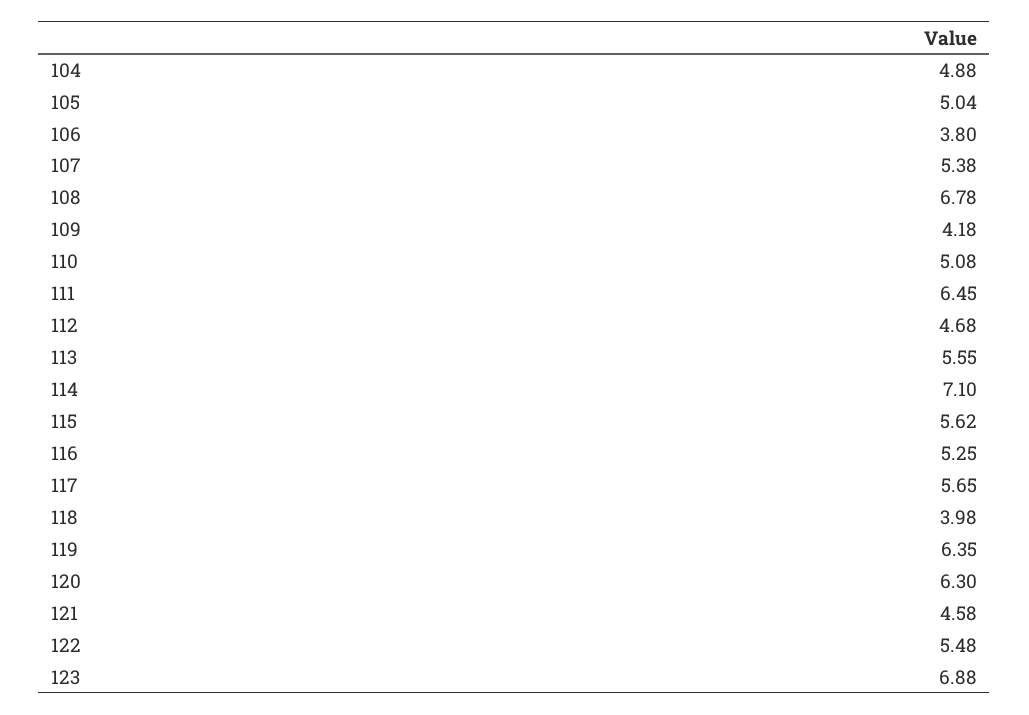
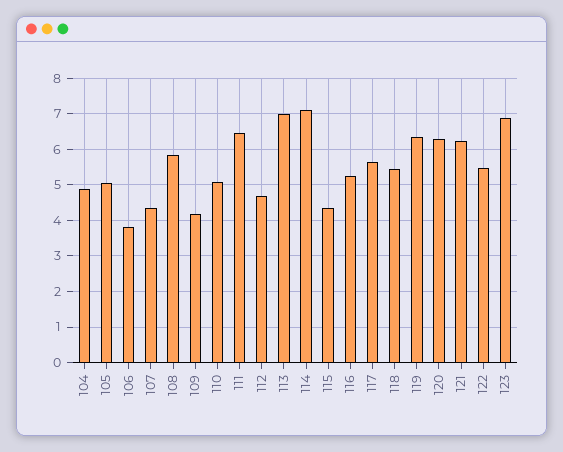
107: 5.38 -> 4.4
108: 6.78 -> 5.8
113: 5.55 -> 7
115: 5.62 -> 4.4
118: 3.98 -> 5.4
121: 4.58 -> 6.2

